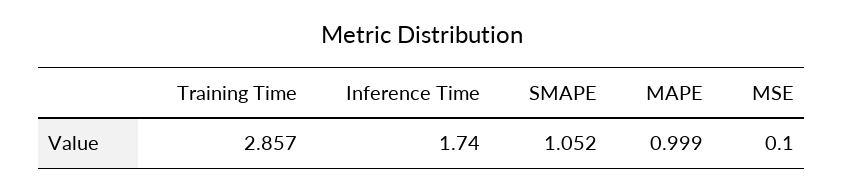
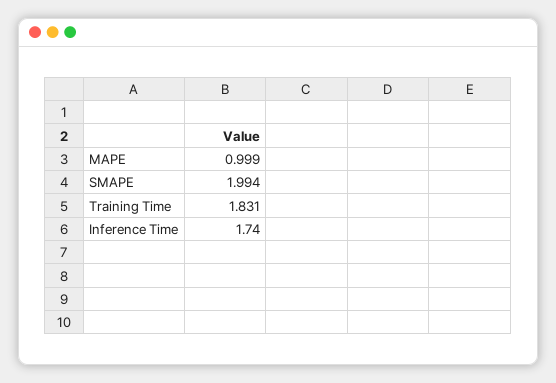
Training Time: 2.857 -> 1.831
SMAPE: 1.052 -> 1.994
MSE: 0.1 -> none

